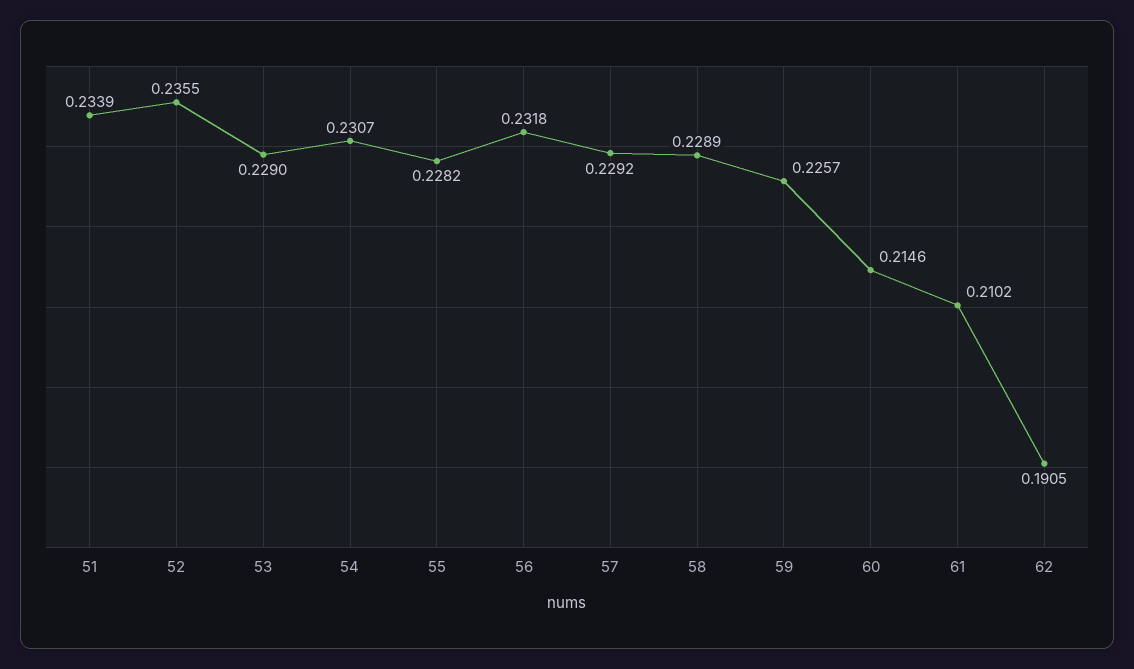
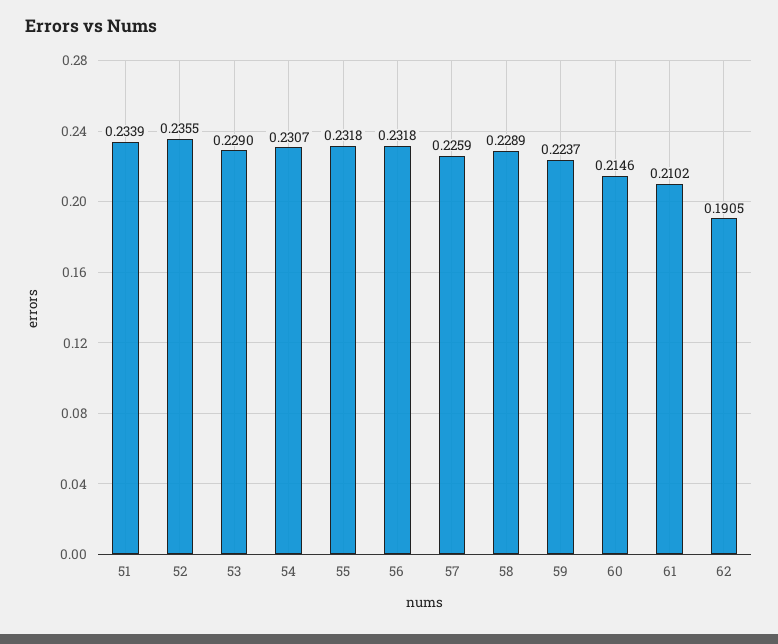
55: 0.2282 -> 0.2318
57: 0.2292 -> 0.2259
59: 0.2257 -> 0.2237

